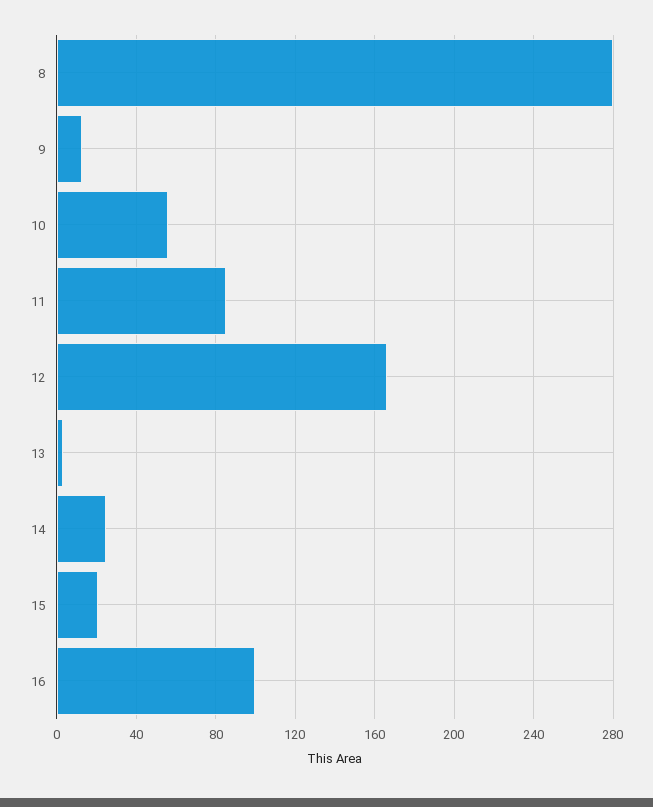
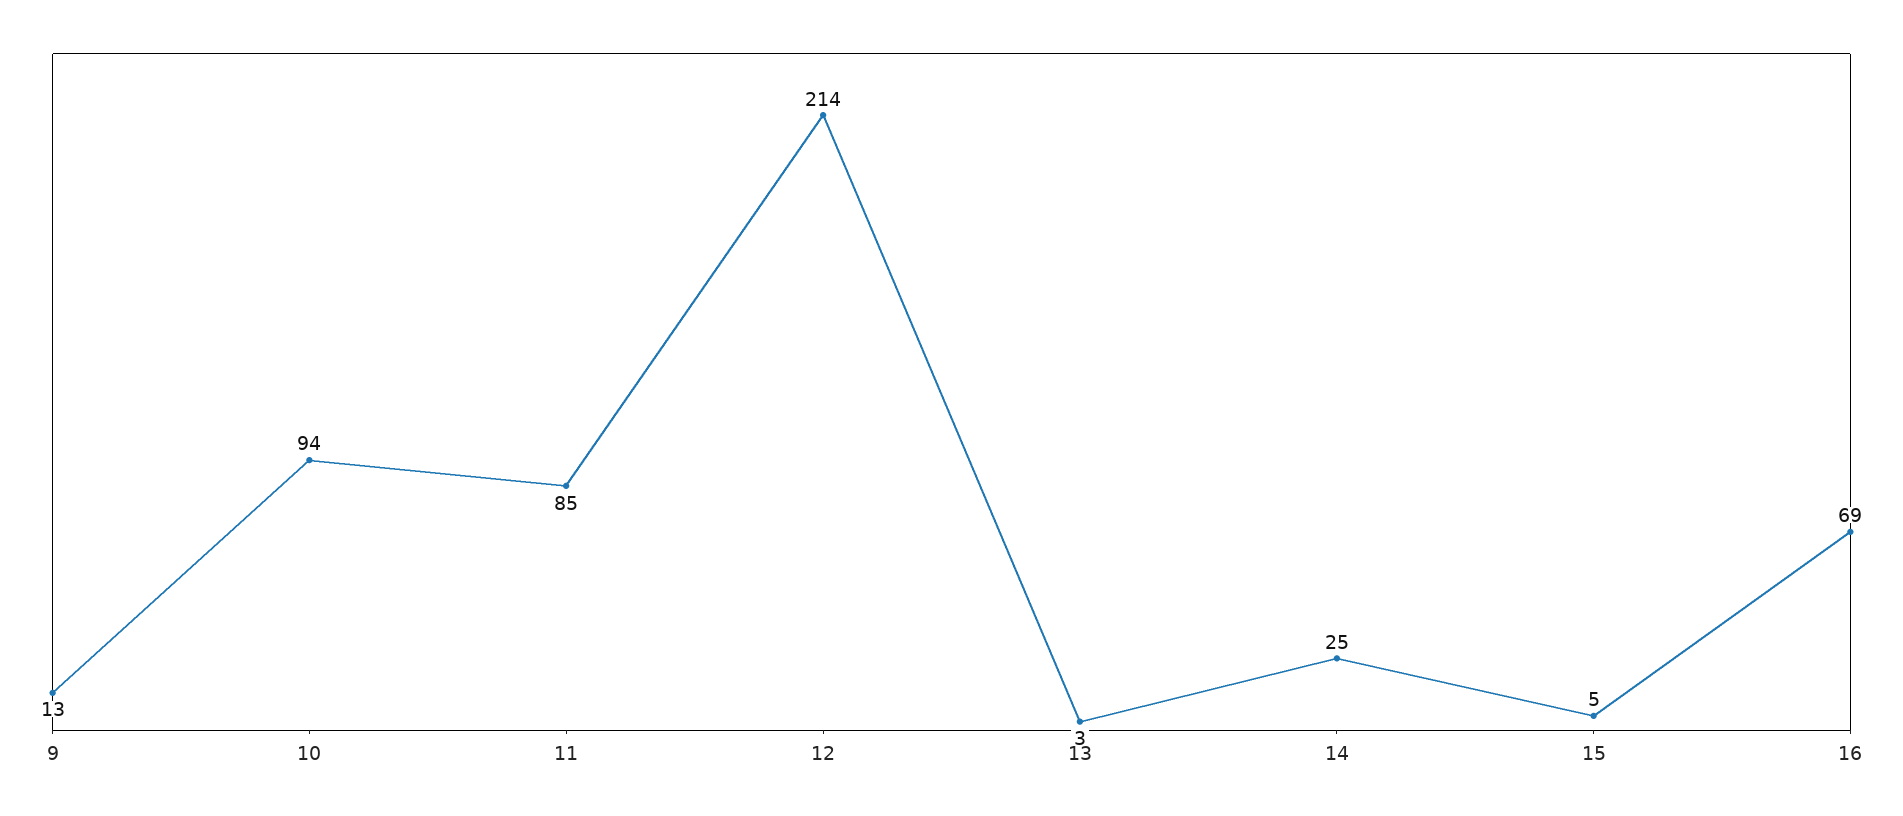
8: 280 -> none
10: 55 -> 94
12: 165 -> 214
15: 20 -> 5
16: 100 -> 69

